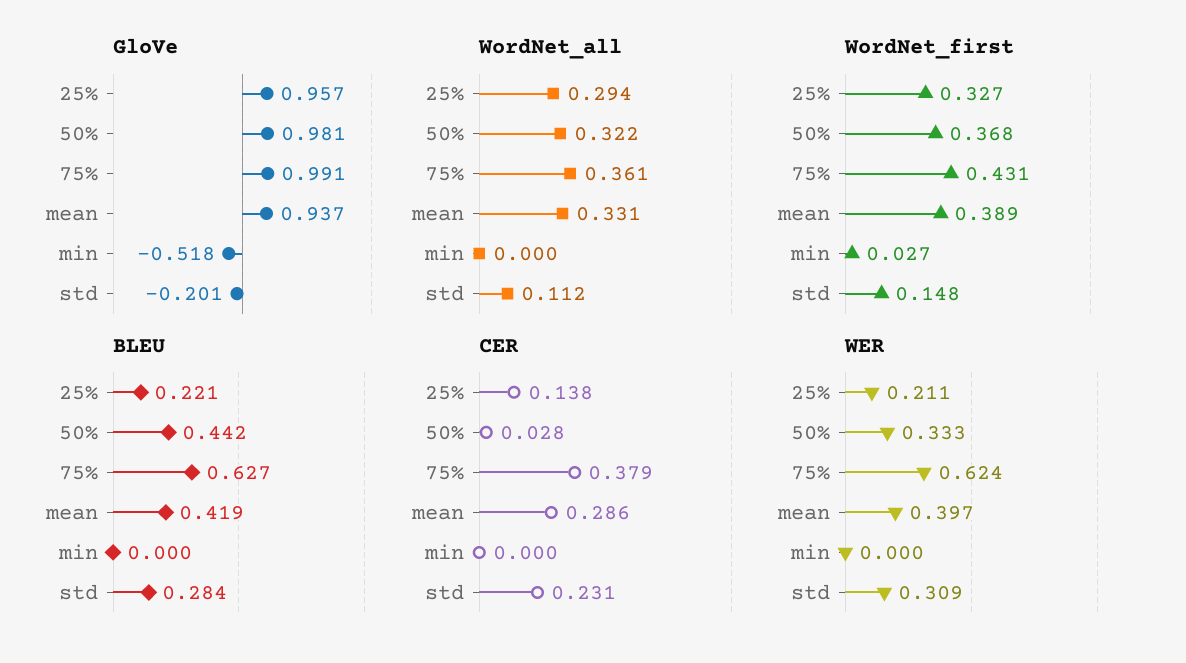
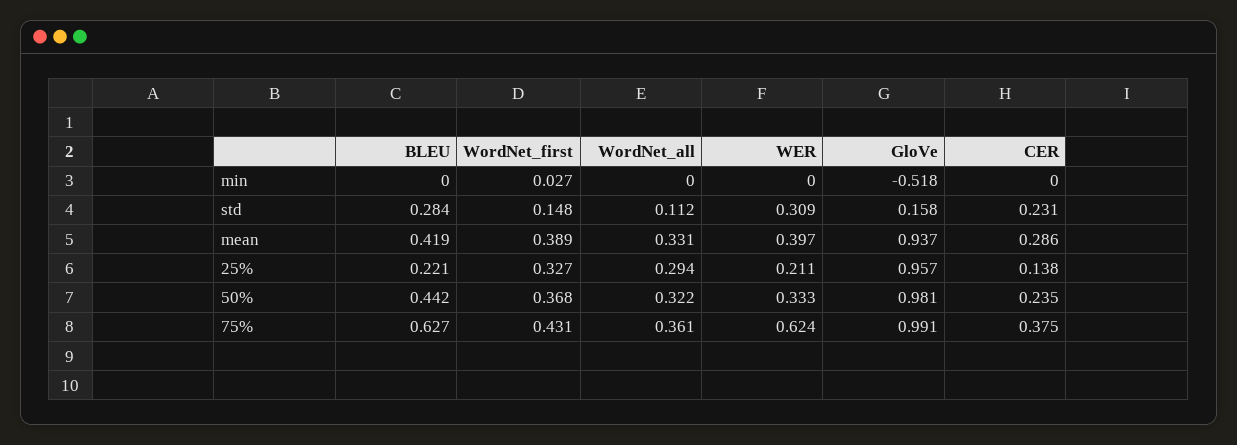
GloVe, std: -0.201 -> 0.158
CER, 50%: 0.028 -> 0.235
CER, 75%: 0.379 -> 0.375

